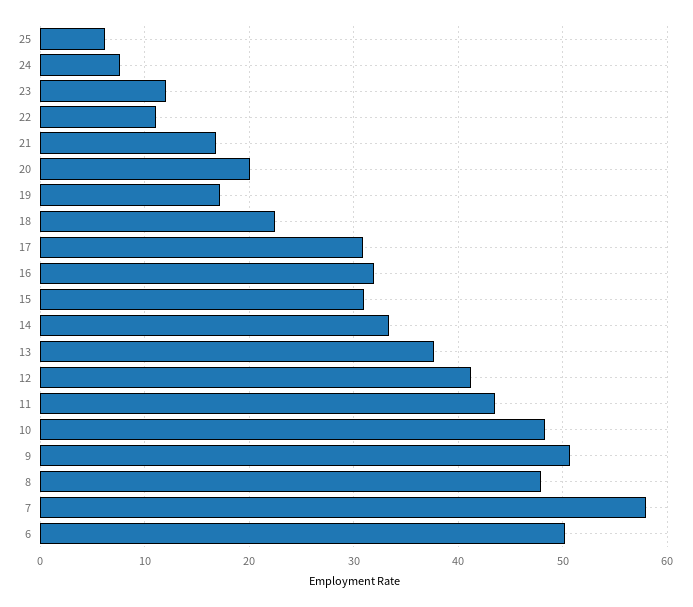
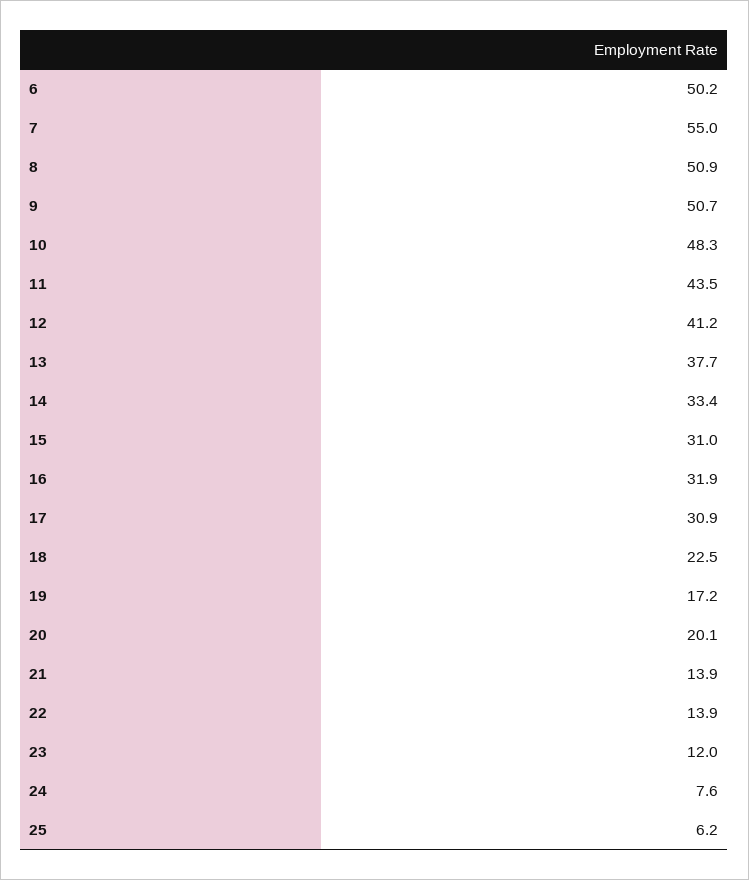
22: 11 -> 13.9
21: 17 -> 13.9
8: 48 -> 50.9
7: 58 -> 55

